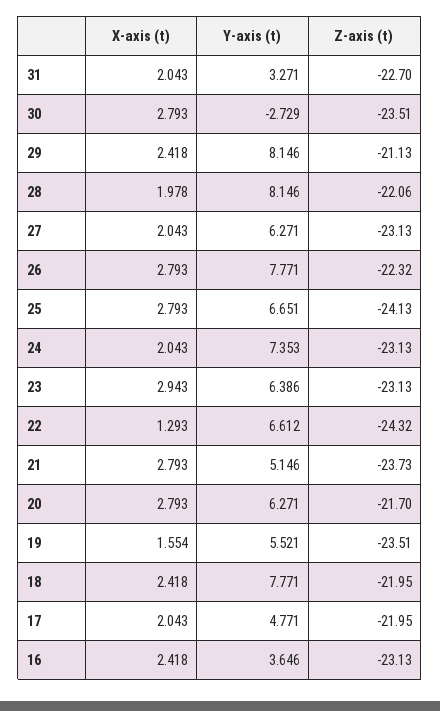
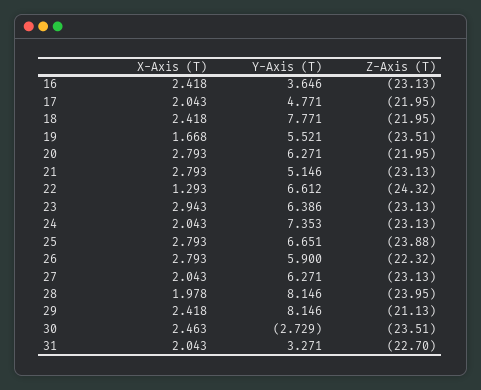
X-axis (t), 30: 2.793 -> 2.463
Z-axis (t), 28: -22.06 -> -23.95
Y-axis (t), 26: 7.771 -> 5.9
Z-axis (t), 25: -24.13 -> -23.88
Z-axis (t), 21: -23.73 -> -23.13
Z-axis (t), 20: -21.7 -> -21.95
X-axis (t), 19: 1.554 -> 1.668

